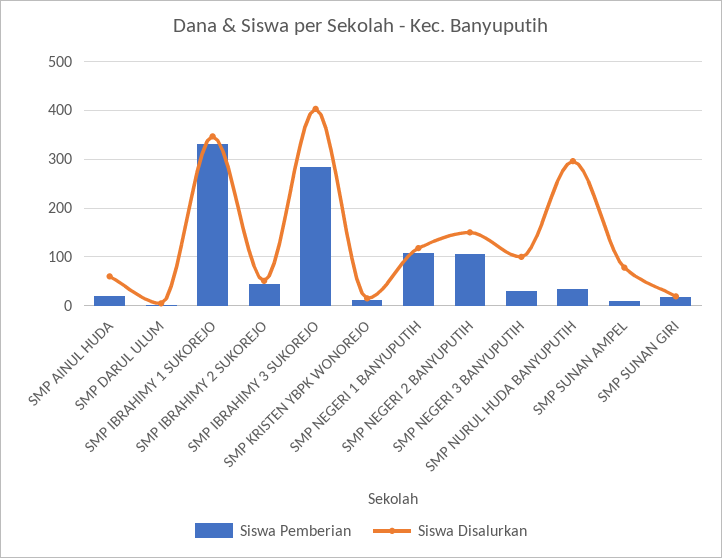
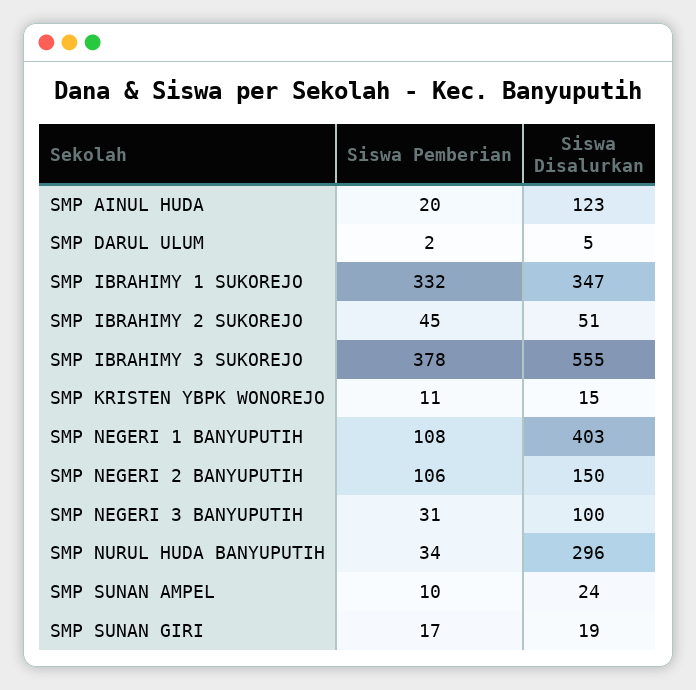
Siswa Disalurkan, SMP AINUL HUDA: 60 -> 123
Siswa Pemberian, SMP IBRAHIMY 3 SUKOREJO: 280 -> 378
Siswa Disalurkan, SMP IBRAHIMY 3 SUKOREJO: 400 -> 555
Siswa Disalurkan, SMP NEGERI 1 BANYUPUTIH: 120 -> 403
Siswa Disalurkan, SMP SUNAN AMPEL: 80 -> 24

